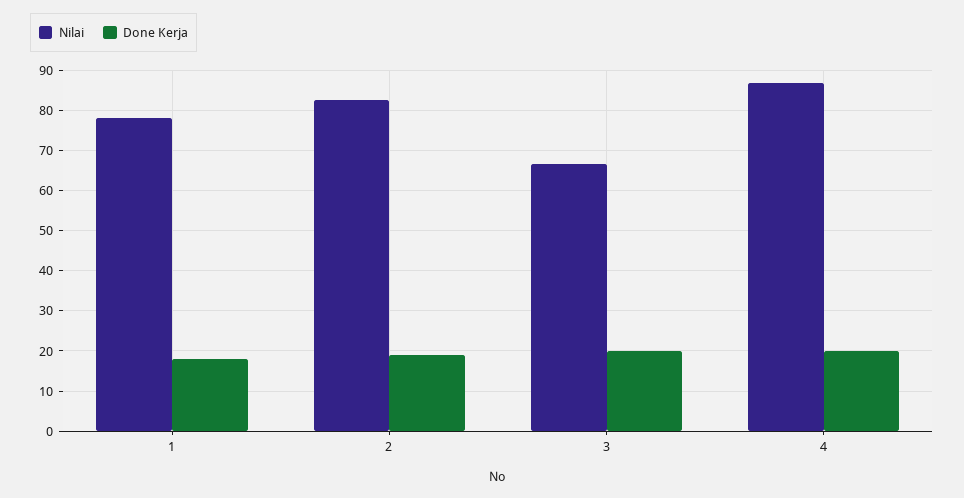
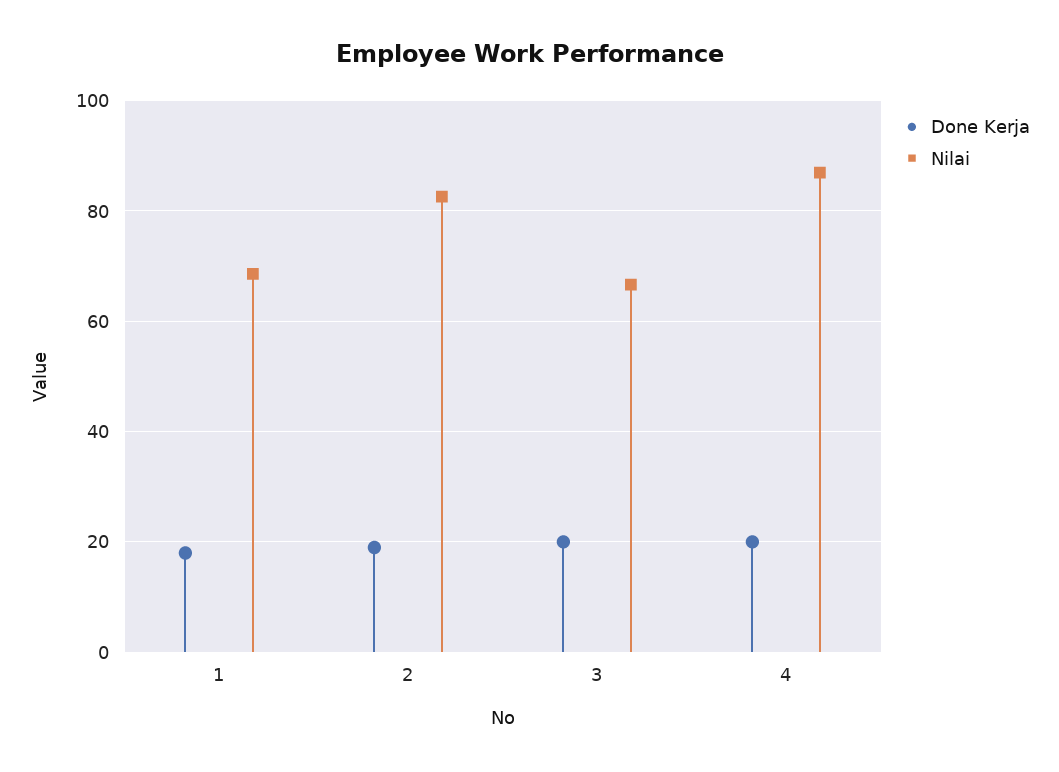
Nilai, 1: 78 -> 68

